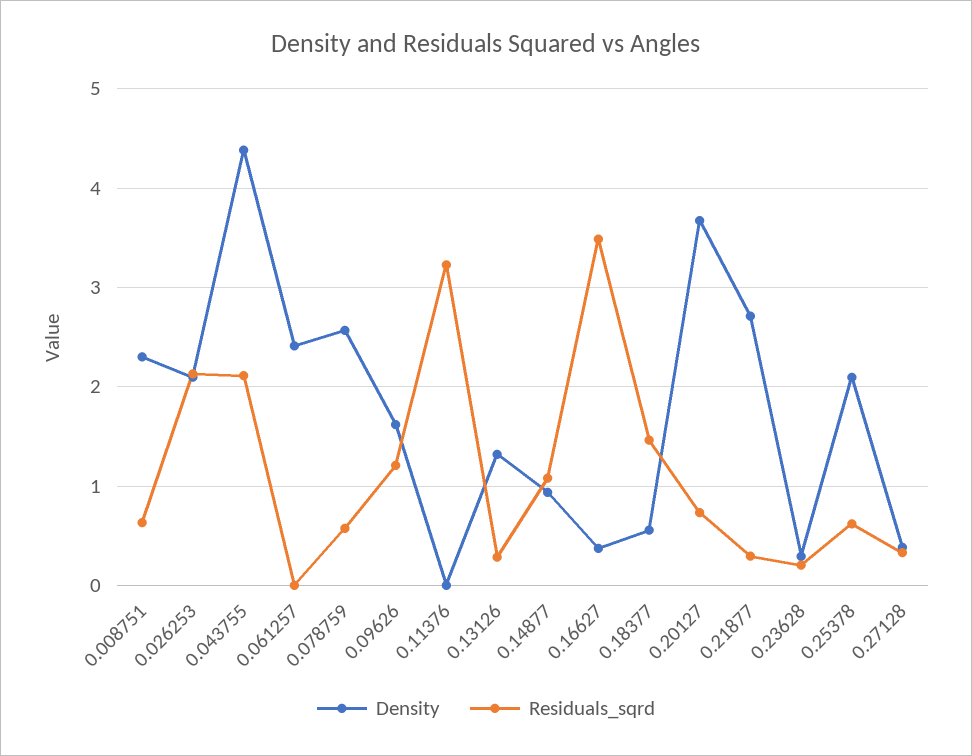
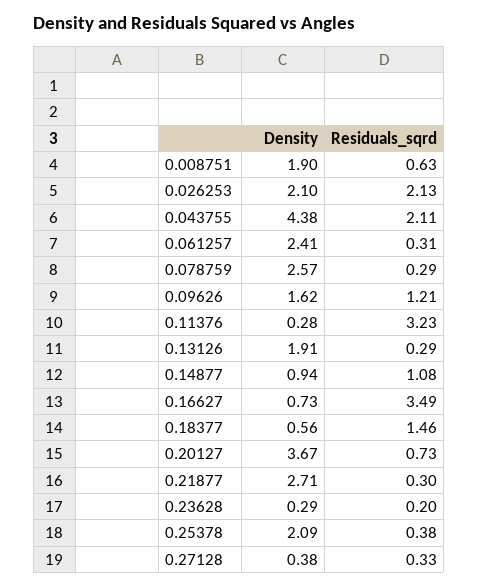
Density, 0.008751: 2.3 -> 1.9
Residuals_sqrd, 0.061257: 0 -> 0.31
Residuals_sqrd, 0.078759: 0.6 -> 0.29
Density, 0.11376: 0 -> 0.28
Density, 0.13126: 1.3 -> 1.91
Density, 0.16627: 0.4 -> 0.73
Residuals_sqrd, 0.25378: 0.6 -> 0.38

